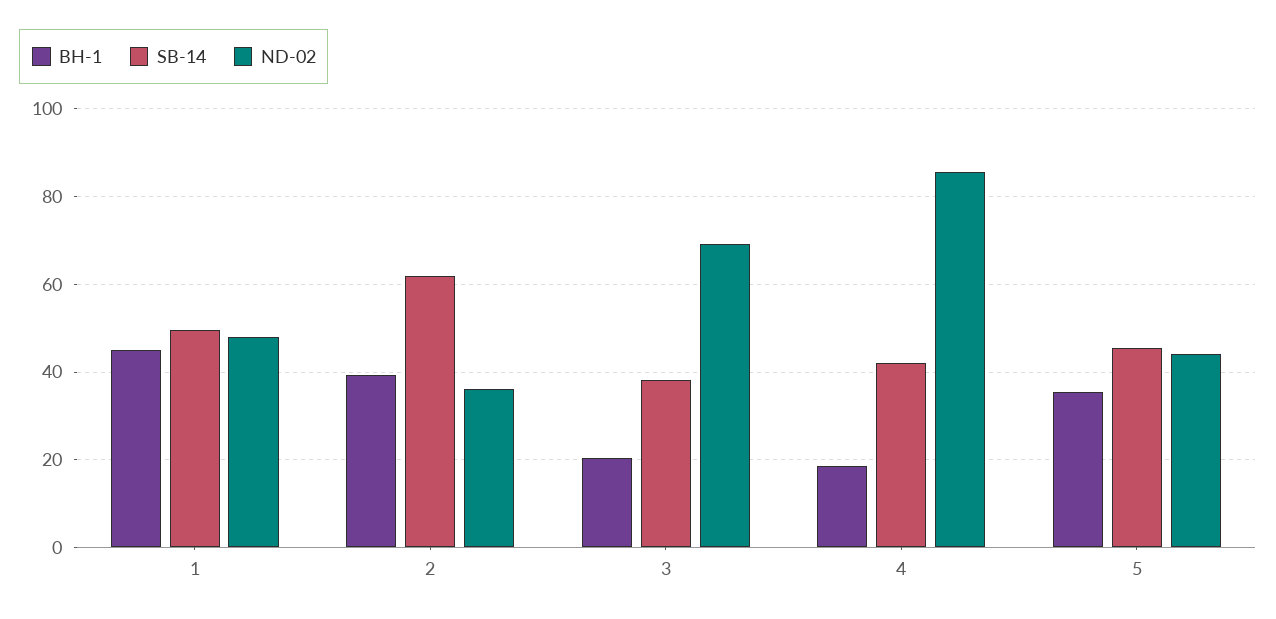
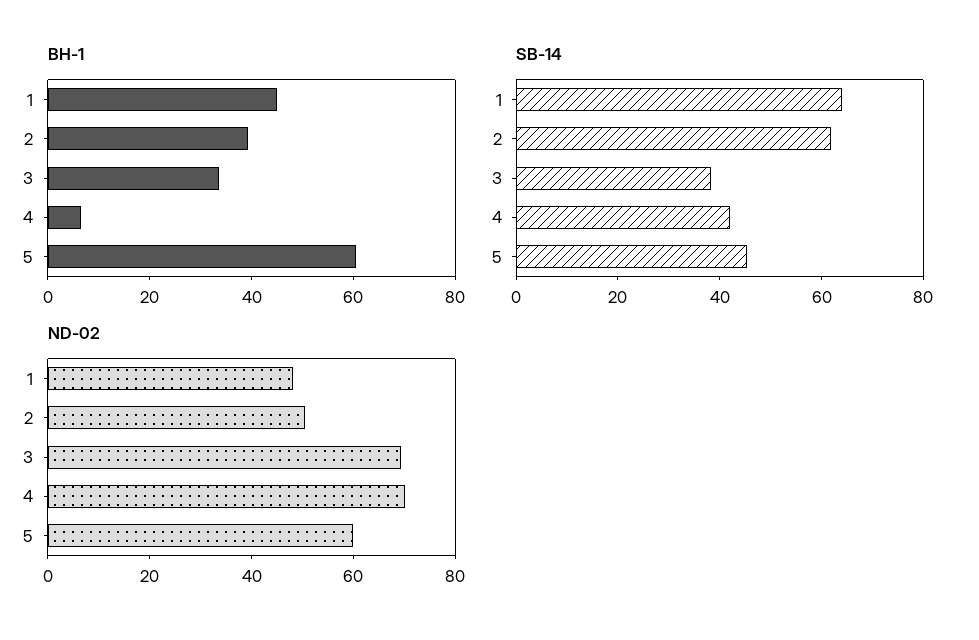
SB-14, 1: 50 -> 65
ND-02, 2: 36 -> 50
BH-1, 3: 20 -> 35
BH-1, 4: 18 -> 5
ND-02, 4: 86 -> 70
BH-1, 5: 36 -> 60
ND-02, 5: 44 -> 60

